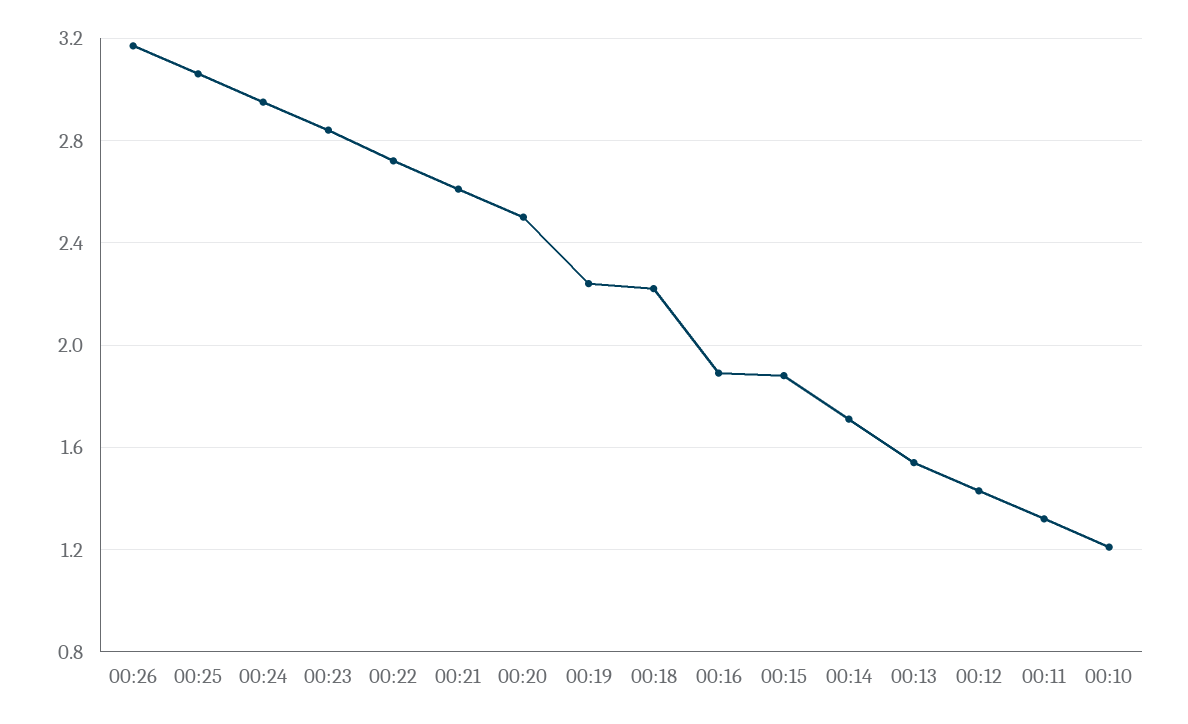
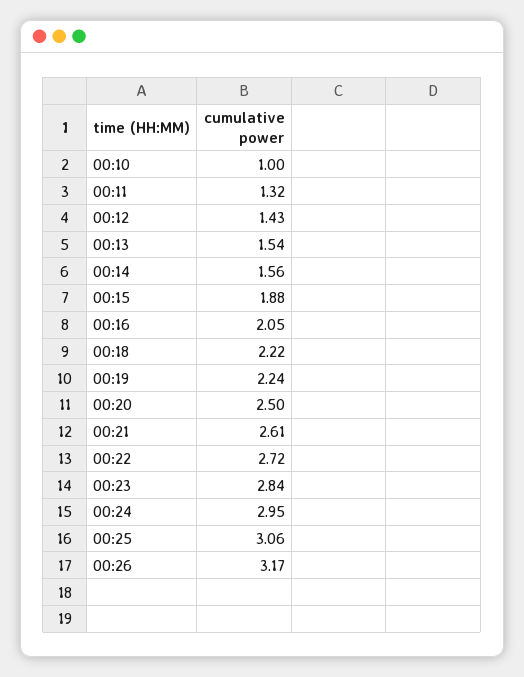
00:16: 1.9 -> 2.05
00:14: 1.7 -> 1.56
00:10: 1.2 -> 1

